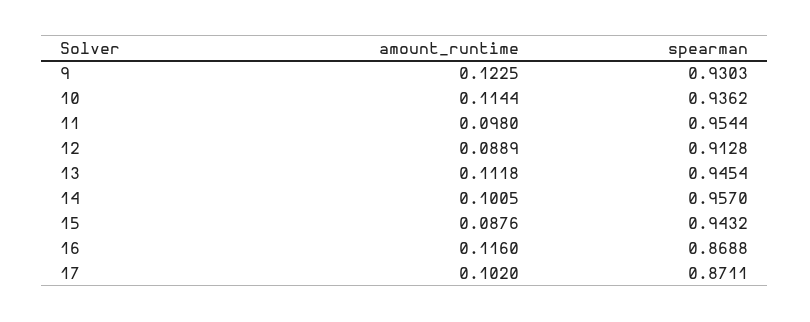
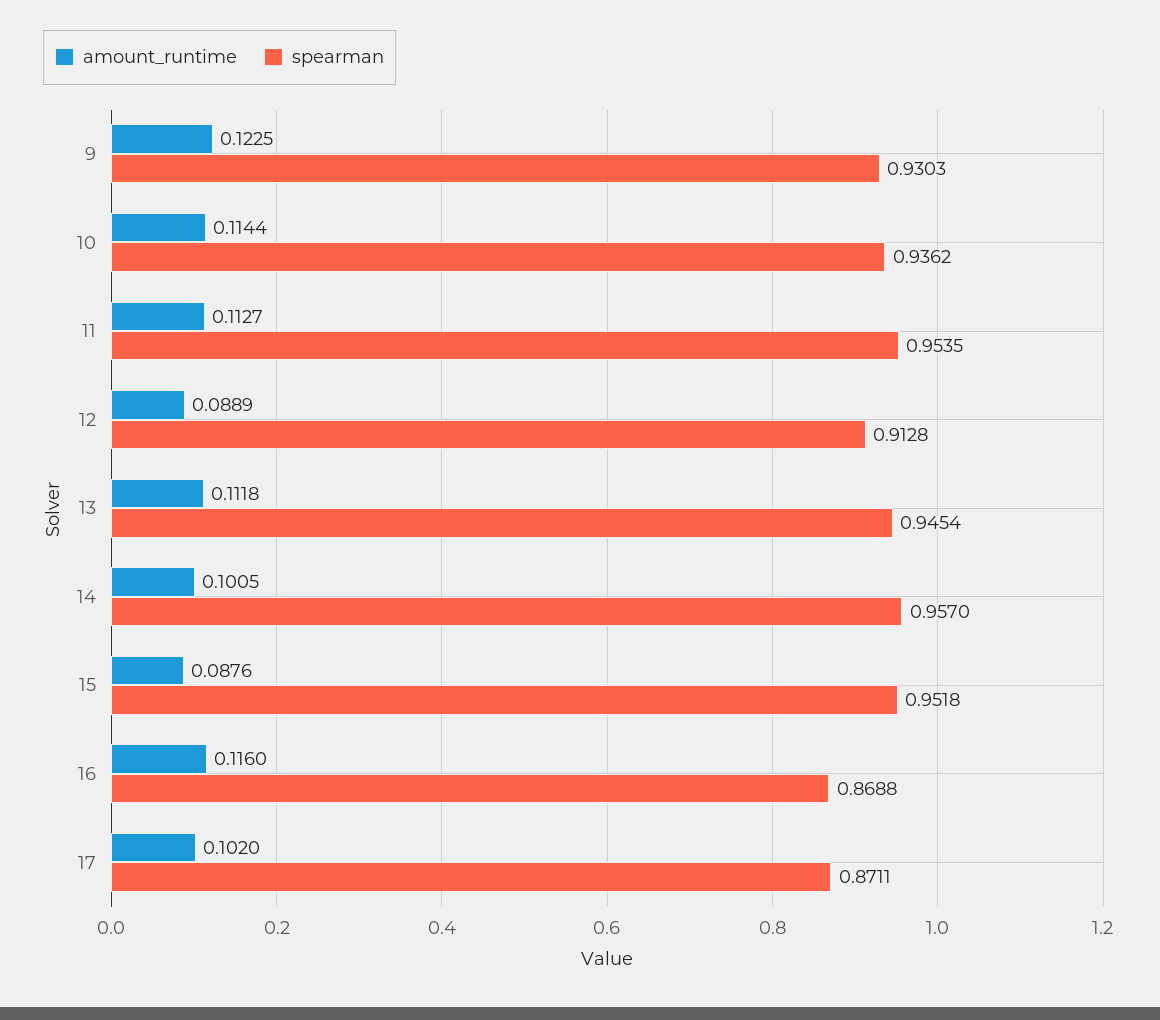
amount_runtime, 11: 0.098 -> 0.1127
spearman, 11: 0.9544 -> 0.9535
spearman, 15: 0.9432 -> 0.9518

